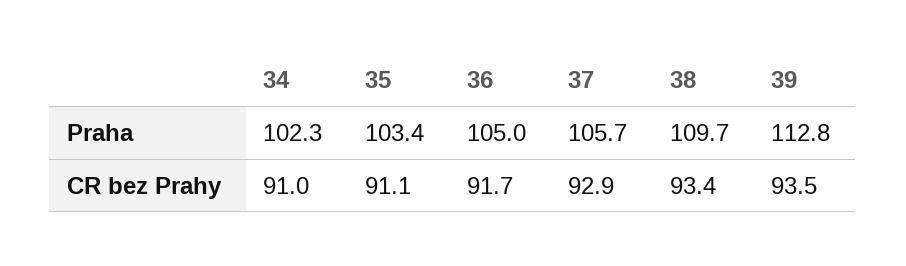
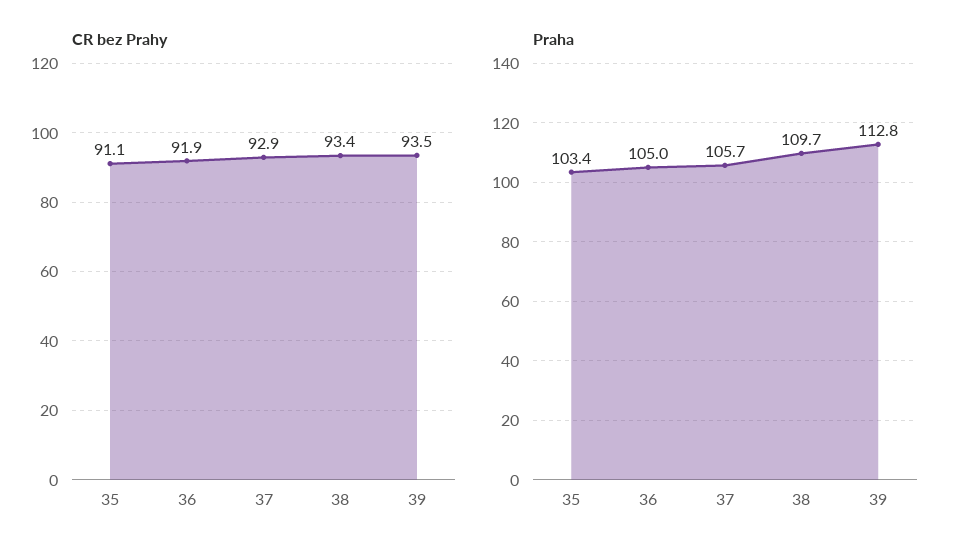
Praha, 34: 102.3 -> none
CR bez Prahy, 34: 91 -> none
CR bez Prahy, 36: 91.7 -> 91.9

